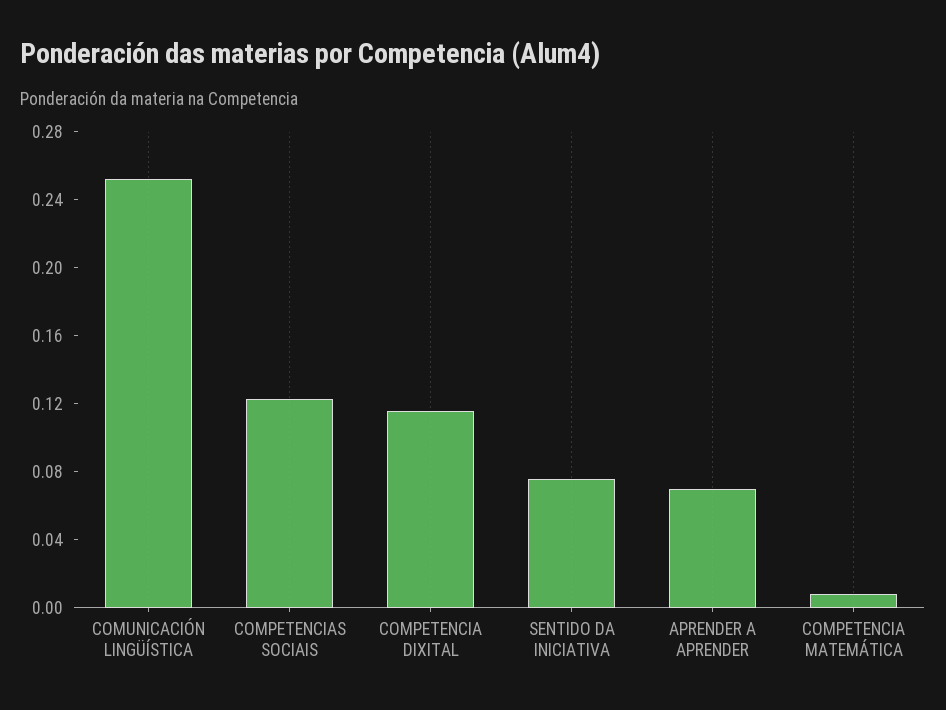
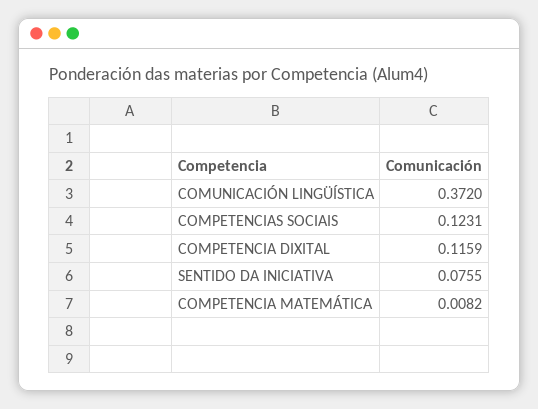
COMUNICACIÓN LINGÜÍSTICA: 0.25 -> 0.372
APRENDER A APRENDER: 0.07 -> none

